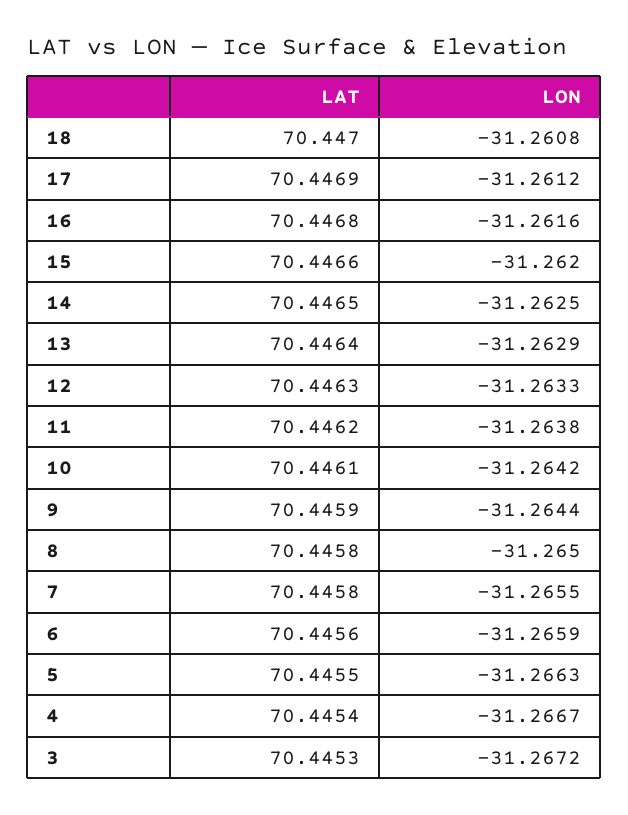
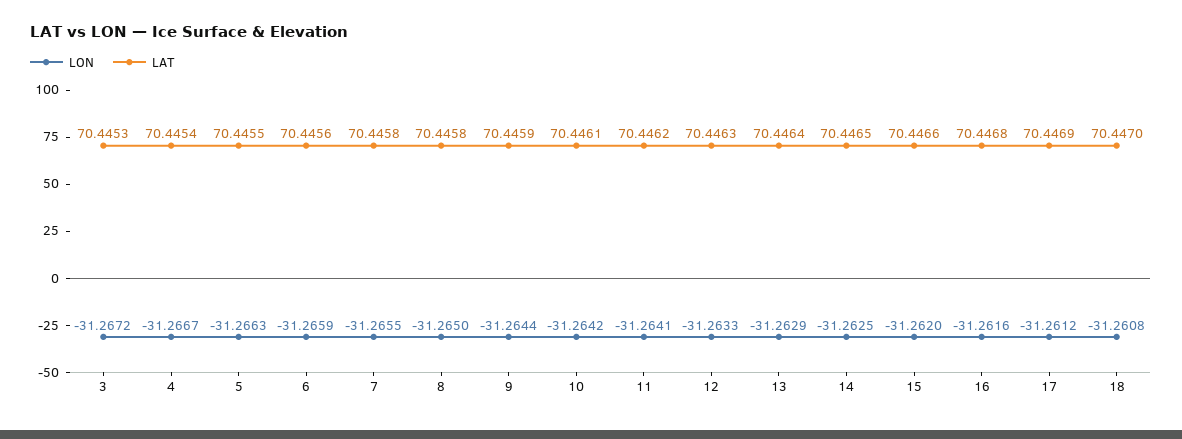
LON, 11: -31.2638 -> -31.2641

